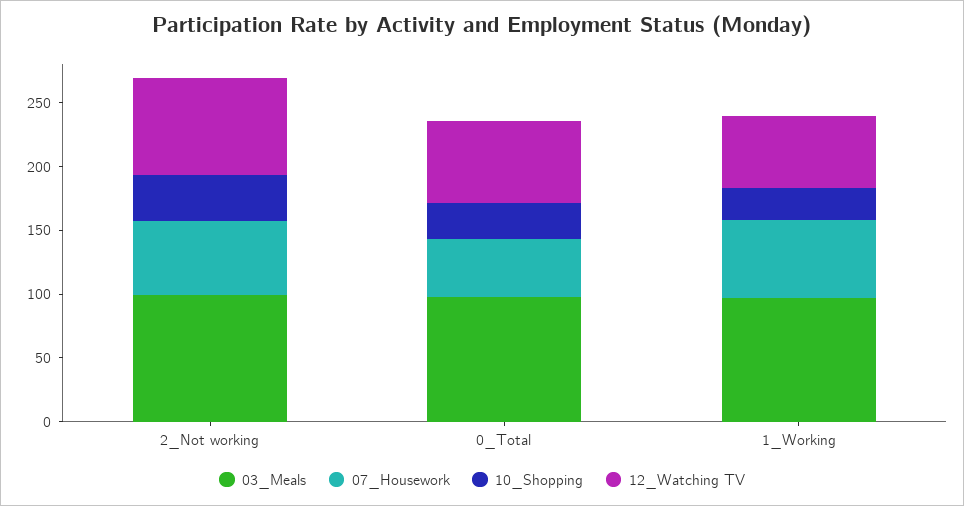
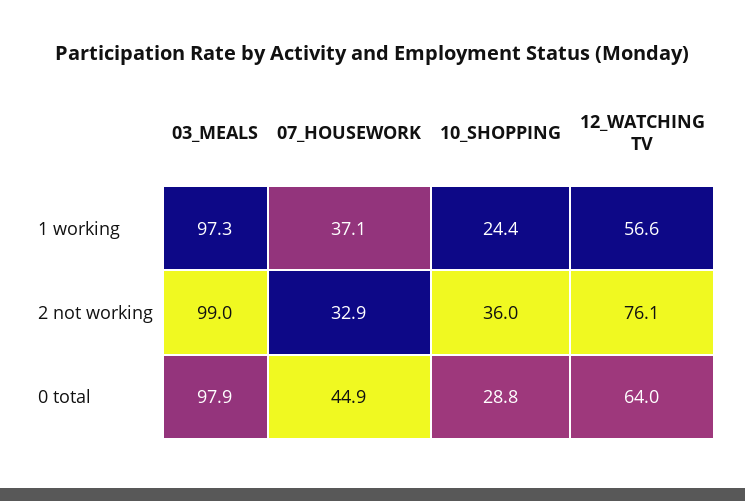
07_Housework, 2_Not working: 60 -> 32.9
07_Housework, 1_Working: 60 -> 37.1

